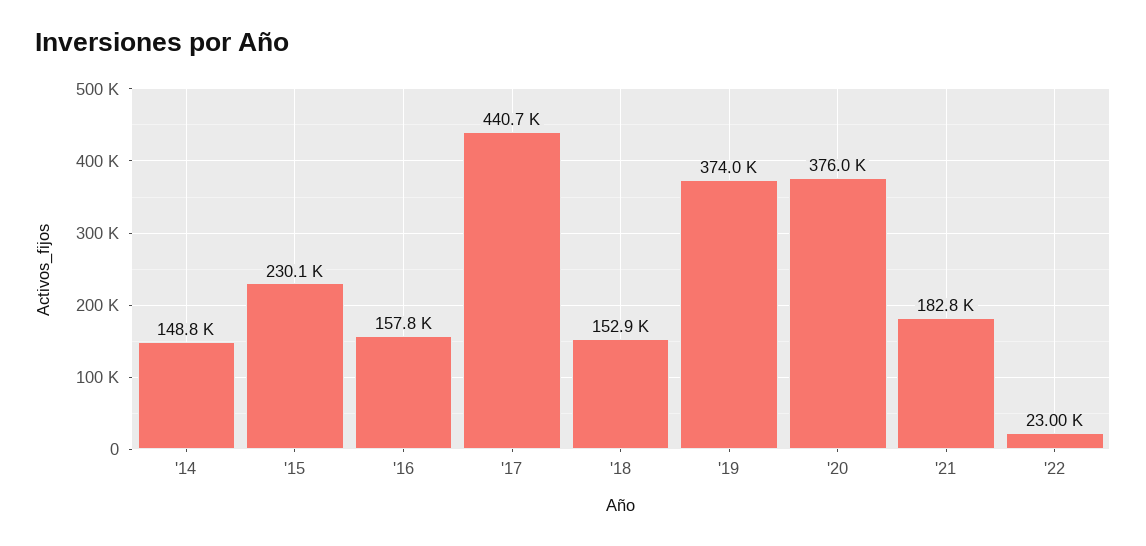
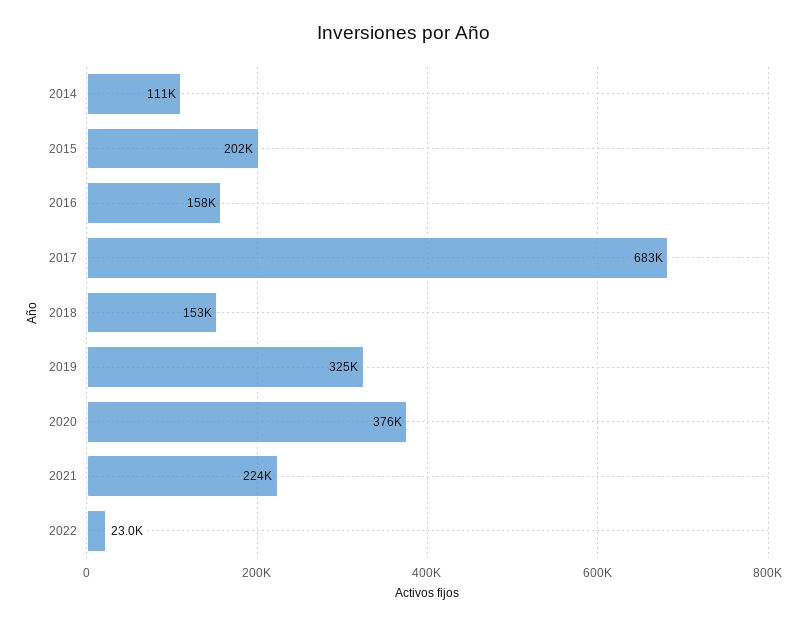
'14: 148800 -> 111000
'15: 230100 -> 202000
'17: 440700 -> 683000
'19: 374000 -> 325000
'21: 182800 -> 224000

